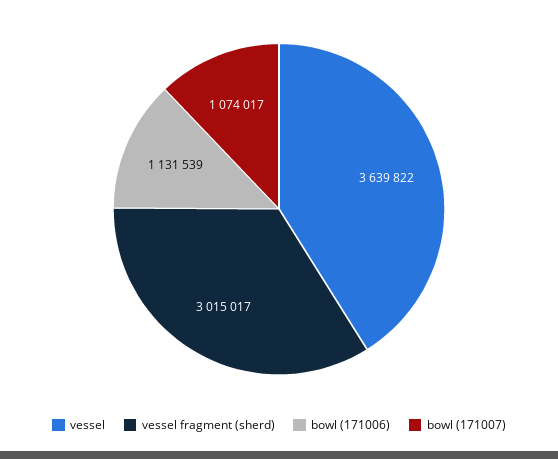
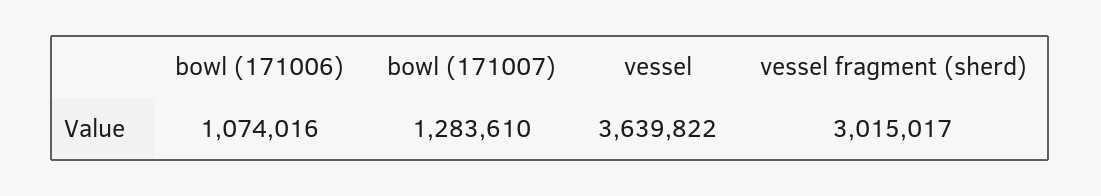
bowl (171006): 1131539 -> 1074016
bowl (171007): 1074017 -> 1283610

